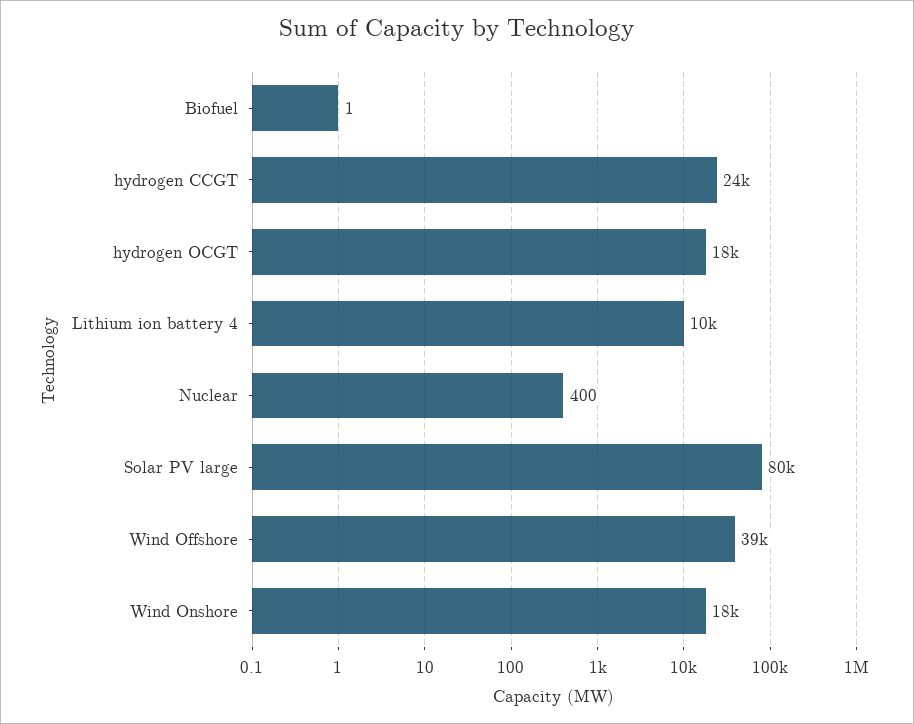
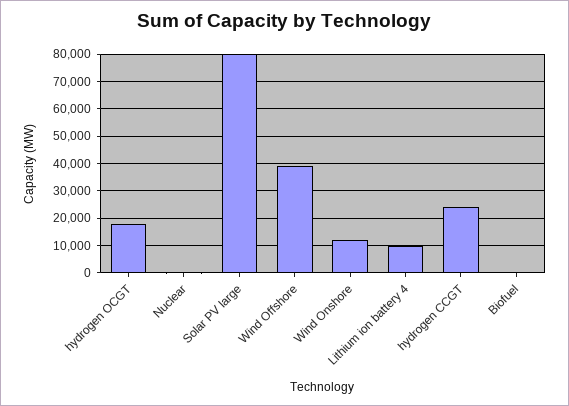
Wind Onshore: 18000 -> 12500

